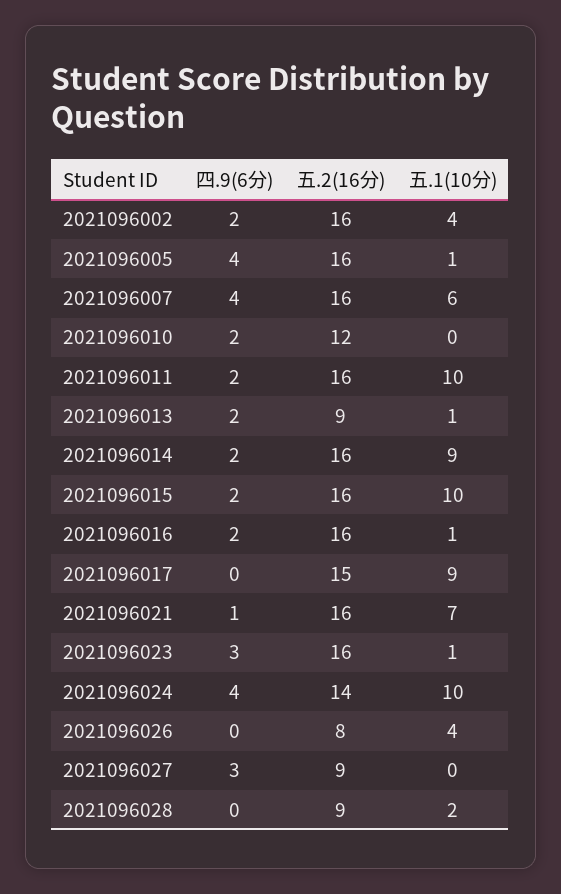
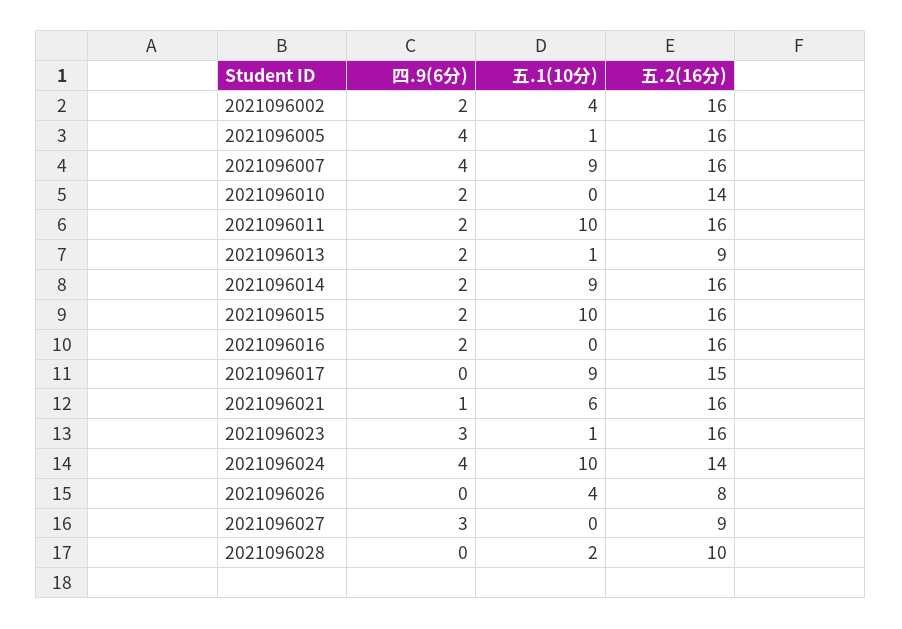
五.1(10分), 2021096007: 6 -> 9
五.2(16分), 2021096010: 12 -> 14
五.1(10分), 2021096016: 1 -> 0
五.1(10分), 2021096021: 7 -> 6
五.2(16分), 2021096028: 9 -> 10

